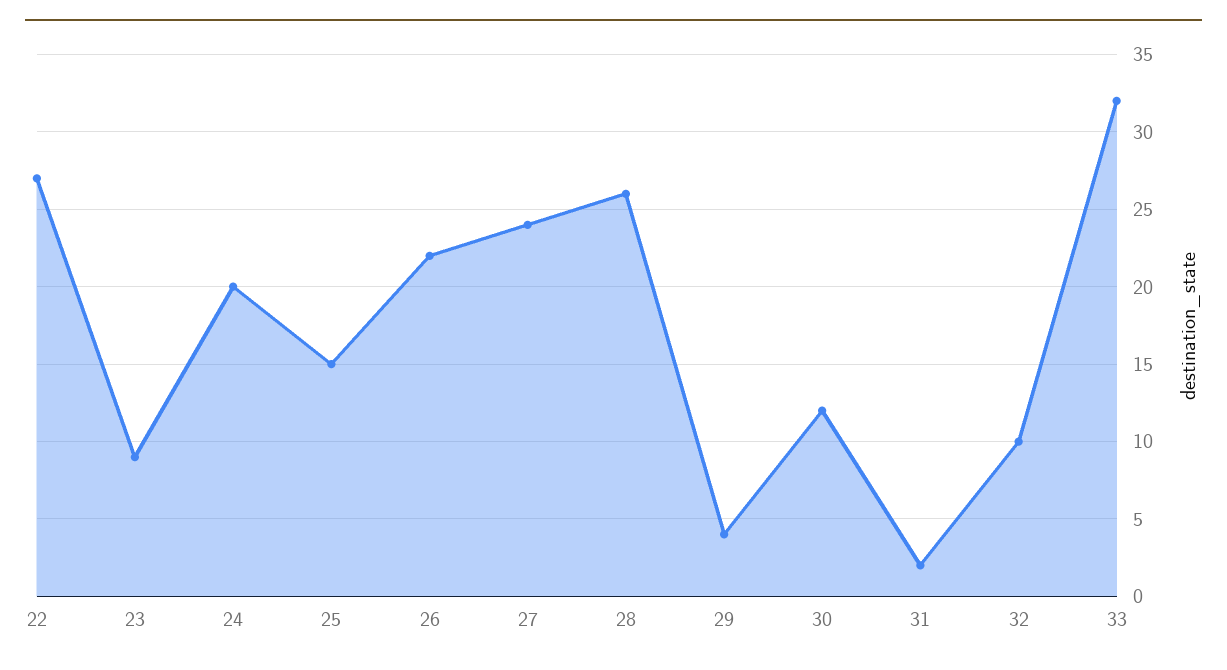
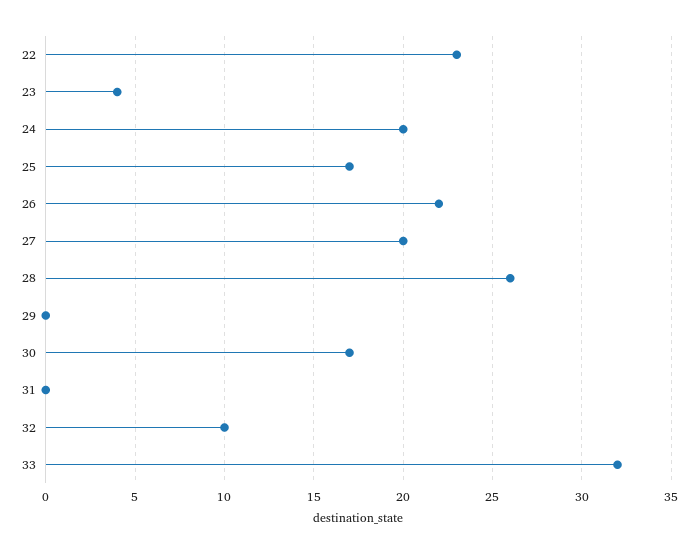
22: 27 -> 23
23: 9 -> 4
25: 15 -> 17
27: 24 -> 20
29: 4 -> 0
30: 12 -> 17
31: 2 -> 0

